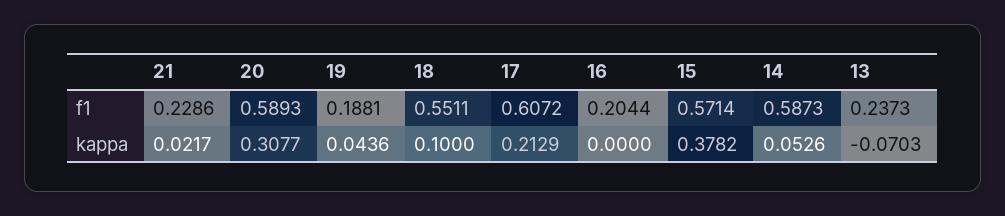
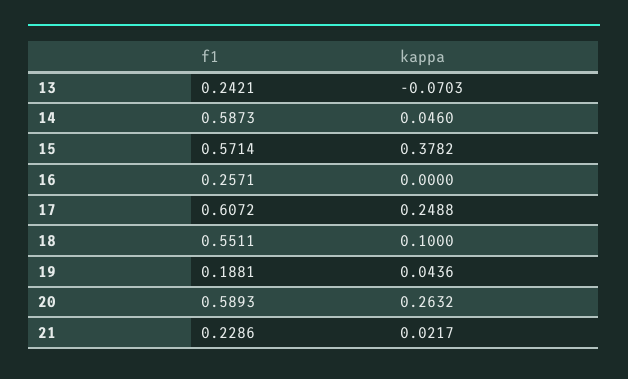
16, f1: 0.2044 -> 0.2571
13, f1: 0.2373 -> 0.2421
20, kappa: 0.3077 -> 0.2632
17, kappa: 0.2129 -> 0.2488
14, kappa: 0.0526 -> 0.046

